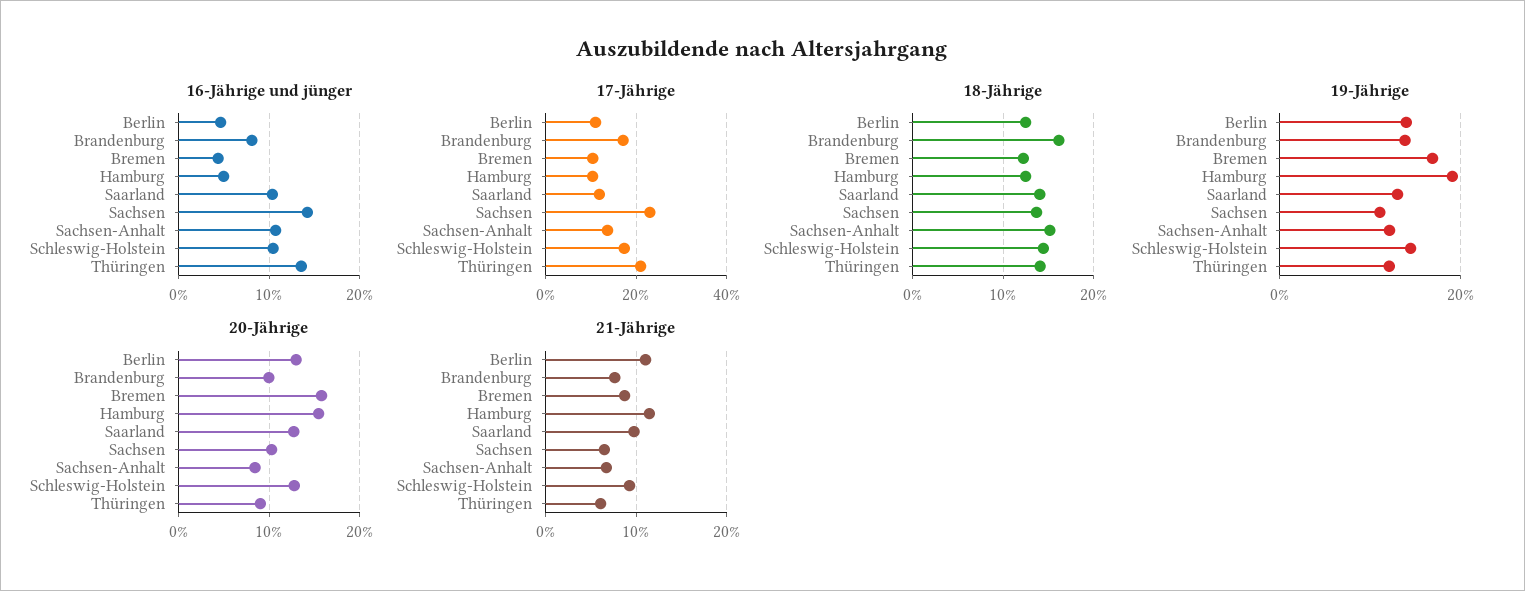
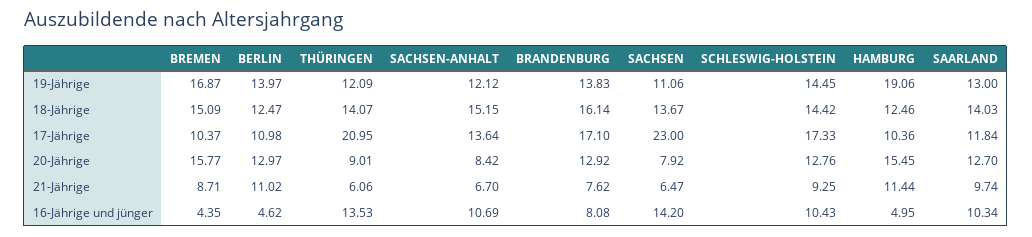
18-Jährige, Bremen: 12 -> 15.09
20-Jährige, Brandenburg: 10 -> 12.92
20-Jährige, Sachsen: 10 -> 7.92

